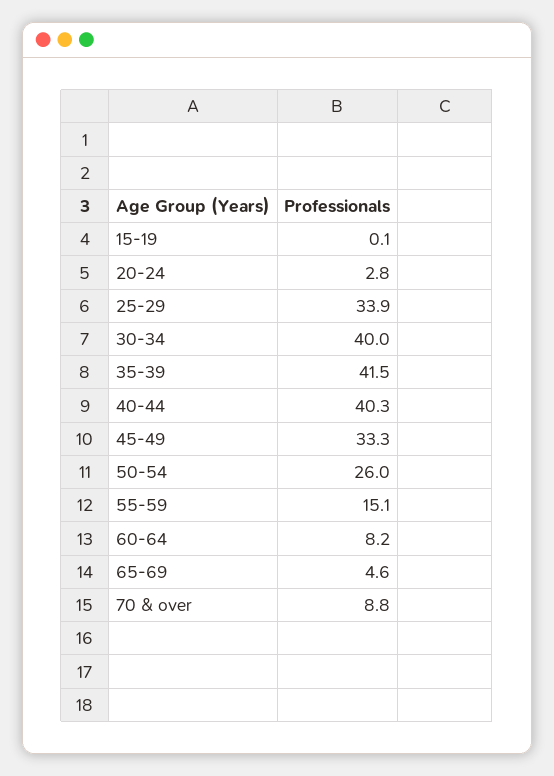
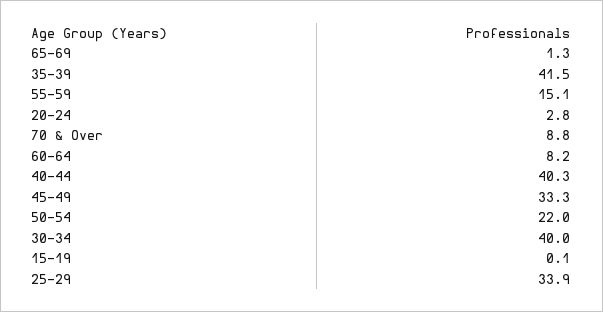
50-54: 26 -> 22
65-69: 4.6 -> 1.3

